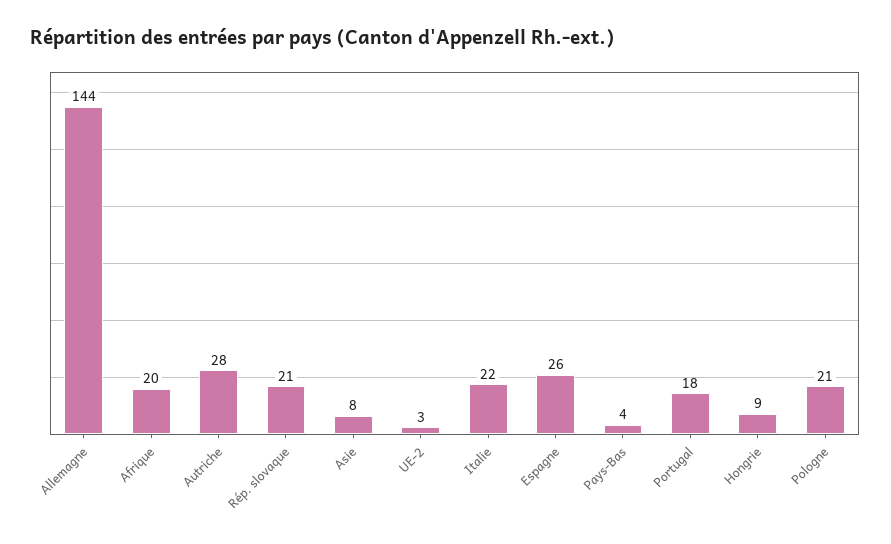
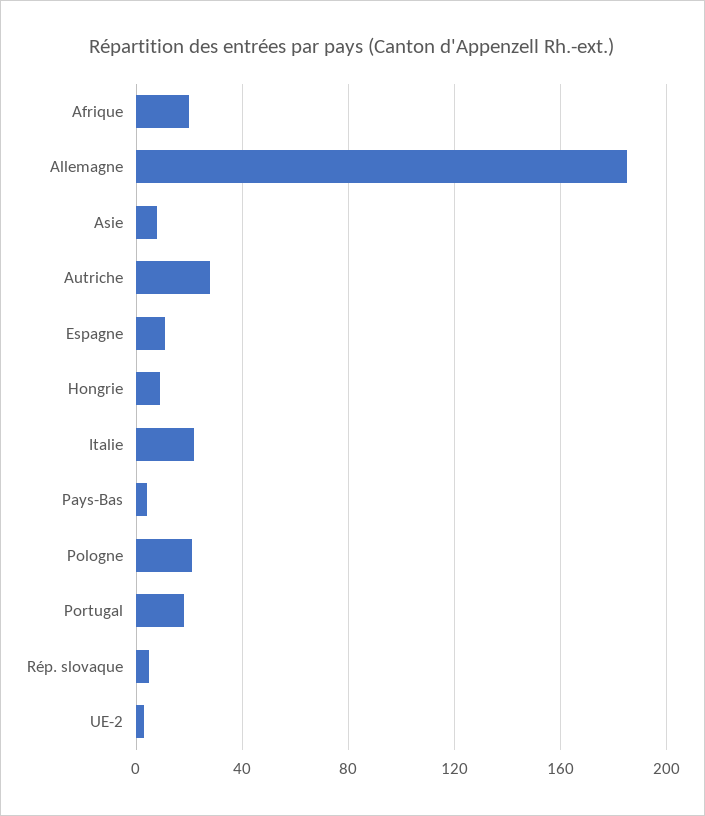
Allemagne: 144 -> 185
Rép. slovaque: 21 -> 5
Espagne: 26 -> 10

